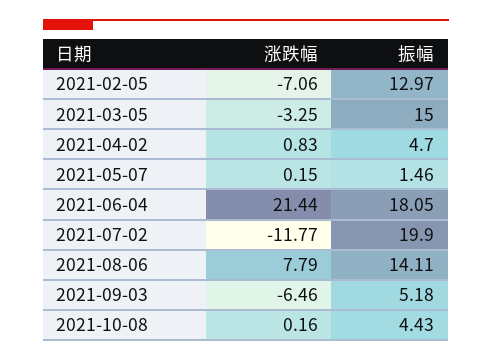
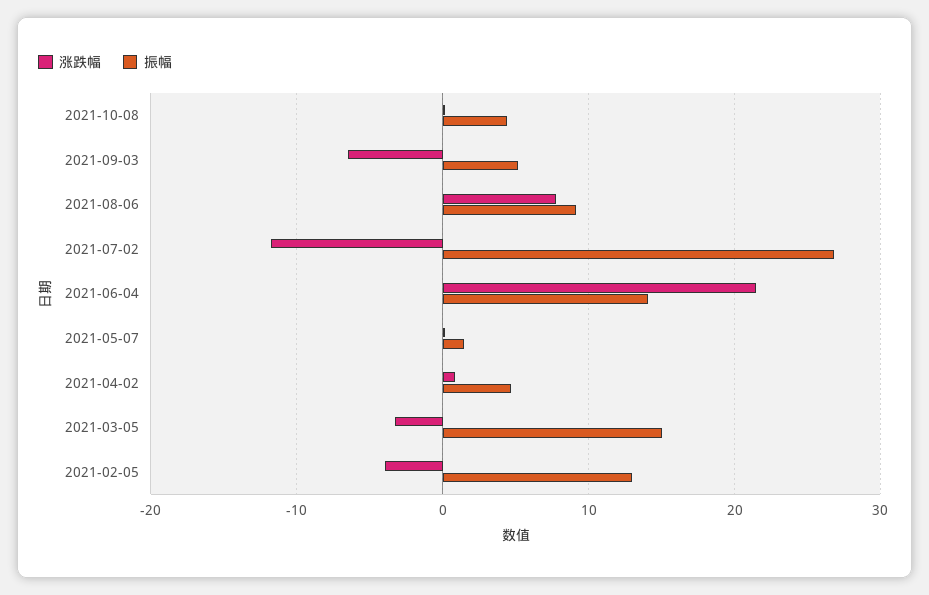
涨跌幅, 2021-02-05: -7.06 -> -4
振幅, 2021-06-04: 18.05 -> 14
振幅, 2021-07-02: 19.9 -> 27
振幅, 2021-08-06: 14.11 -> 9

